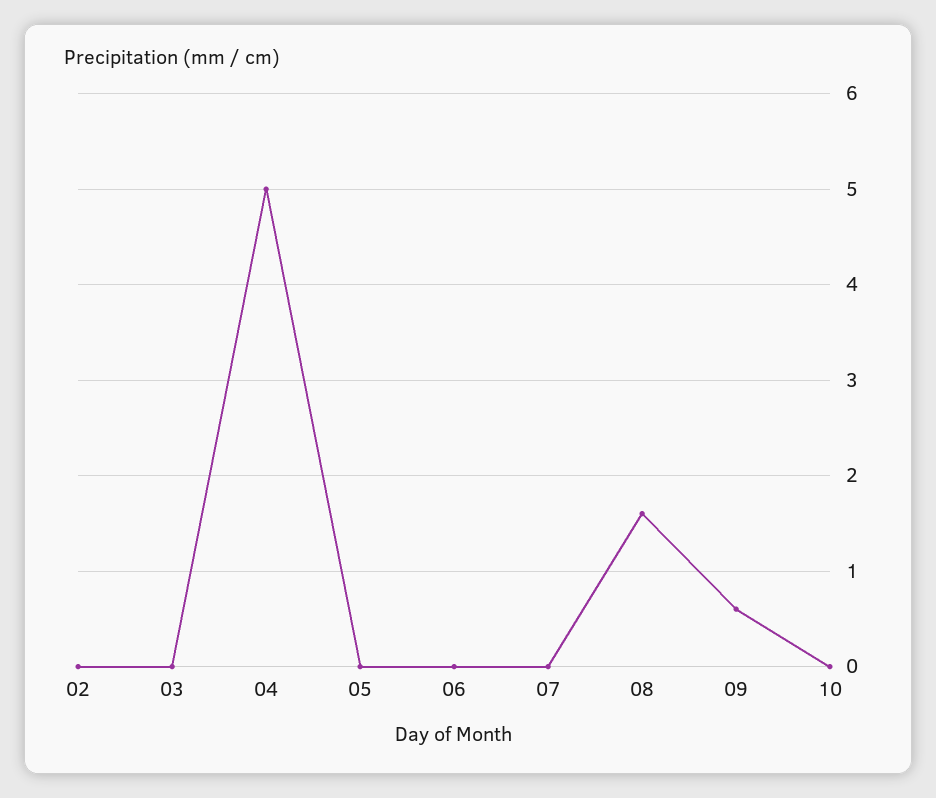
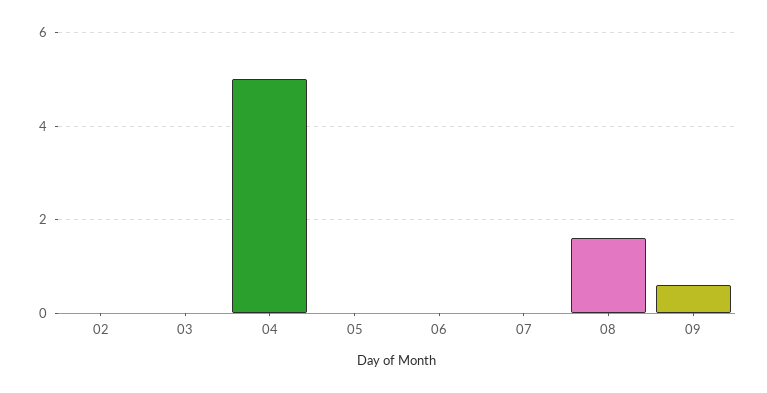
10: 0 -> none

